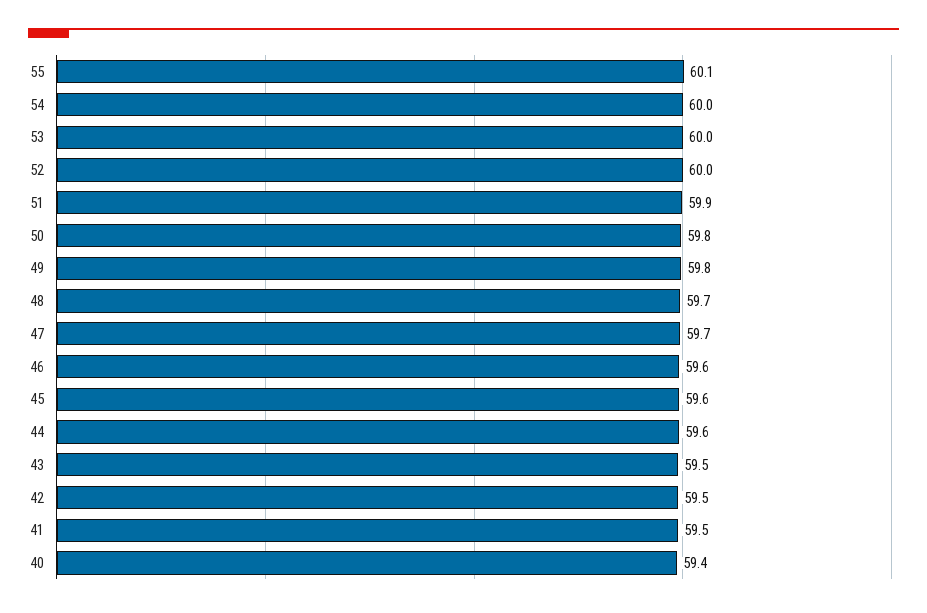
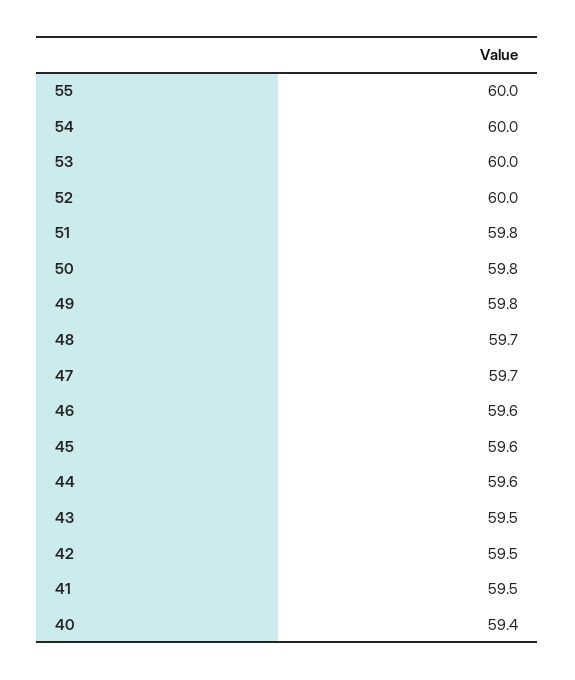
55: 60.1 -> 60
51: 59.9 -> 59.8

